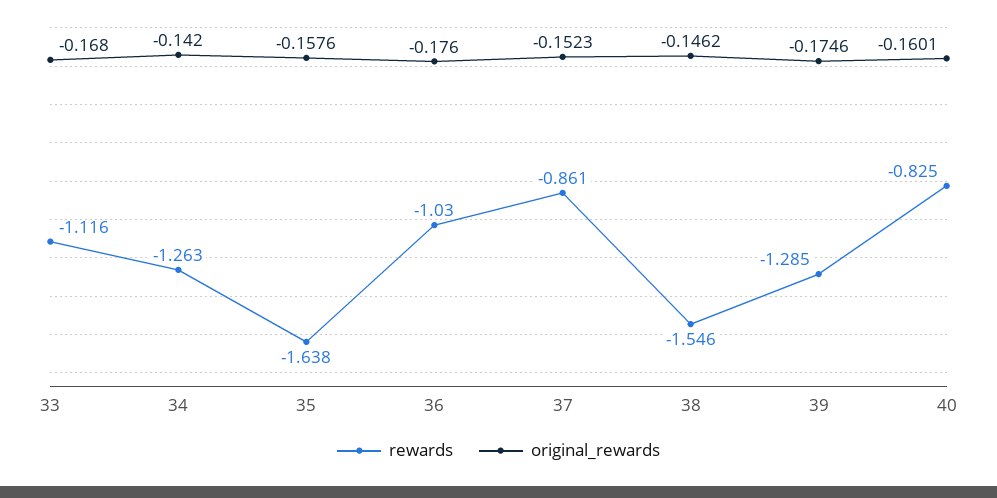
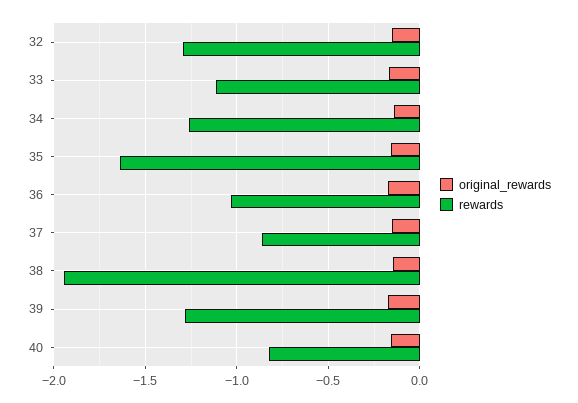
rewards, 38: -1.546 -> -1.95
original_rewards, 32: none -> -0.15
rewards, 32: none -> -1.3

